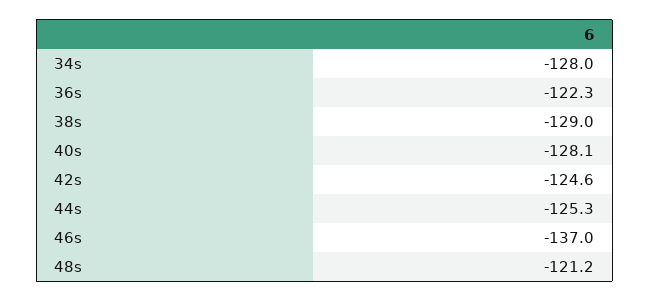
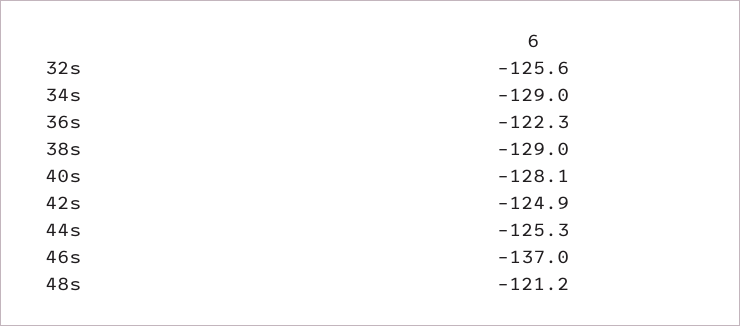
34s: -128 -> -129
42s: -124.6 -> -124.9
32s: none -> -125.6

